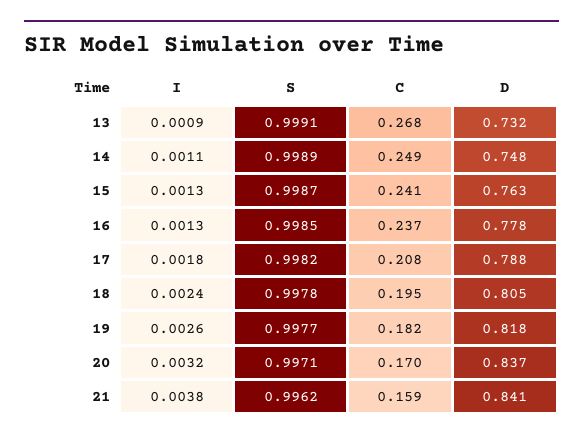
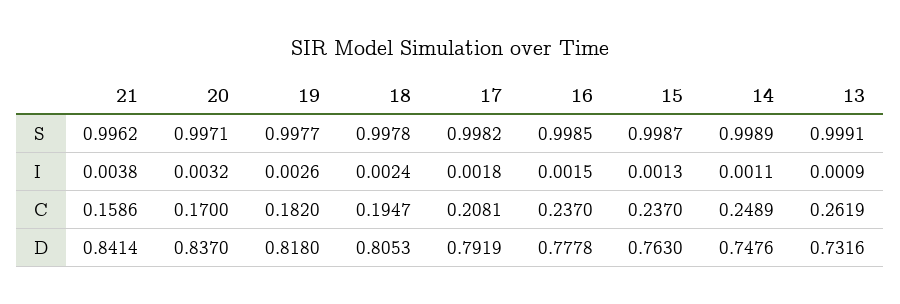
C, 13: 0.268 -> 0.2619
C, 15: 0.241 -> 0.237
I, 16: 0.0013 -> 0.0015
D, 17: 0.788 -> 0.7919

